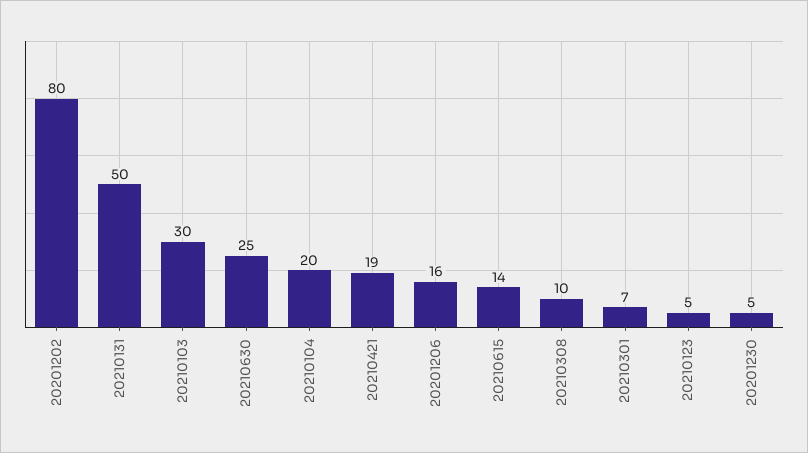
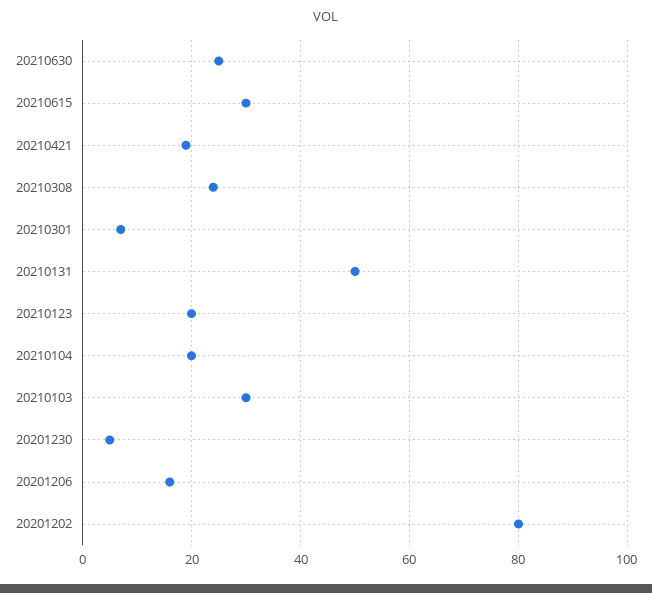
20210615: 14 -> 30
20210308: 10 -> 25
20210123: 5 -> 20

